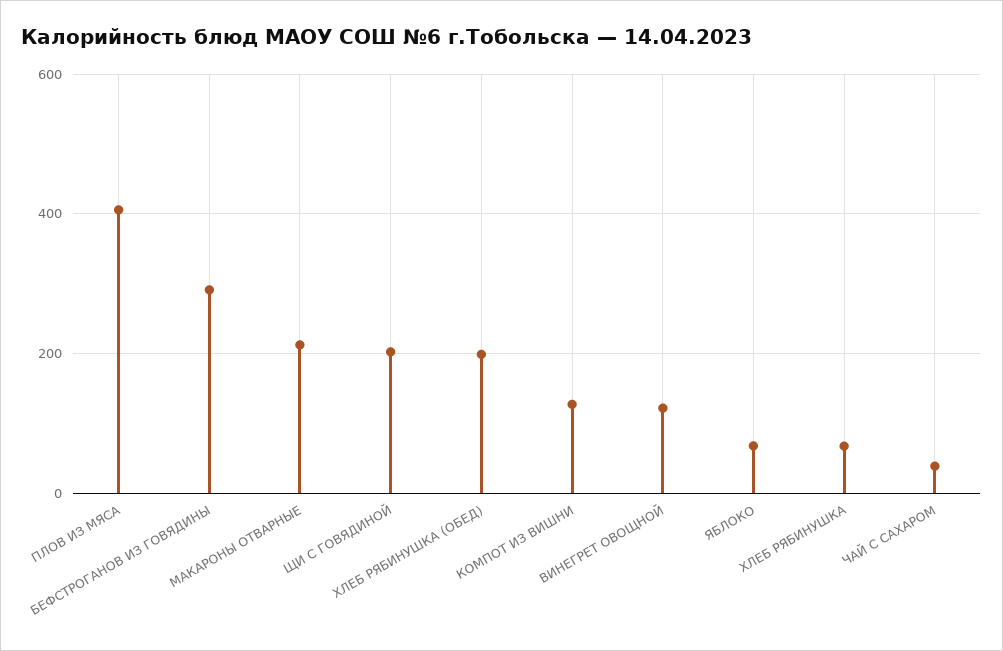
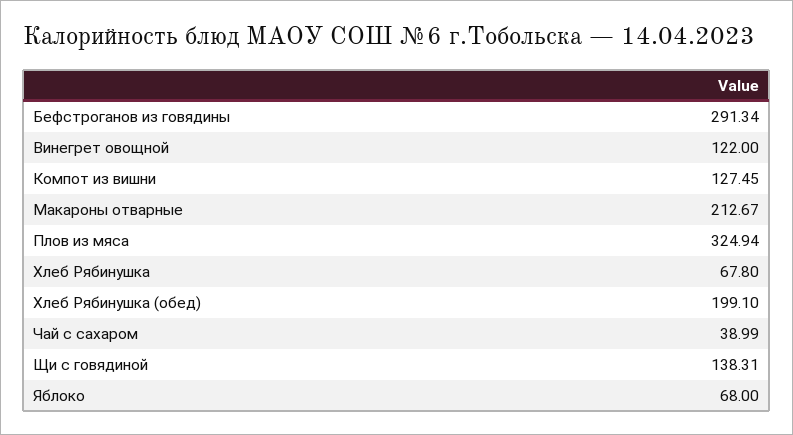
ПЛОВ ИЗ МЯСА: 400 -> 324.94
ЩИ С ГОВЯДИНОЙ: 200 -> 138.31

